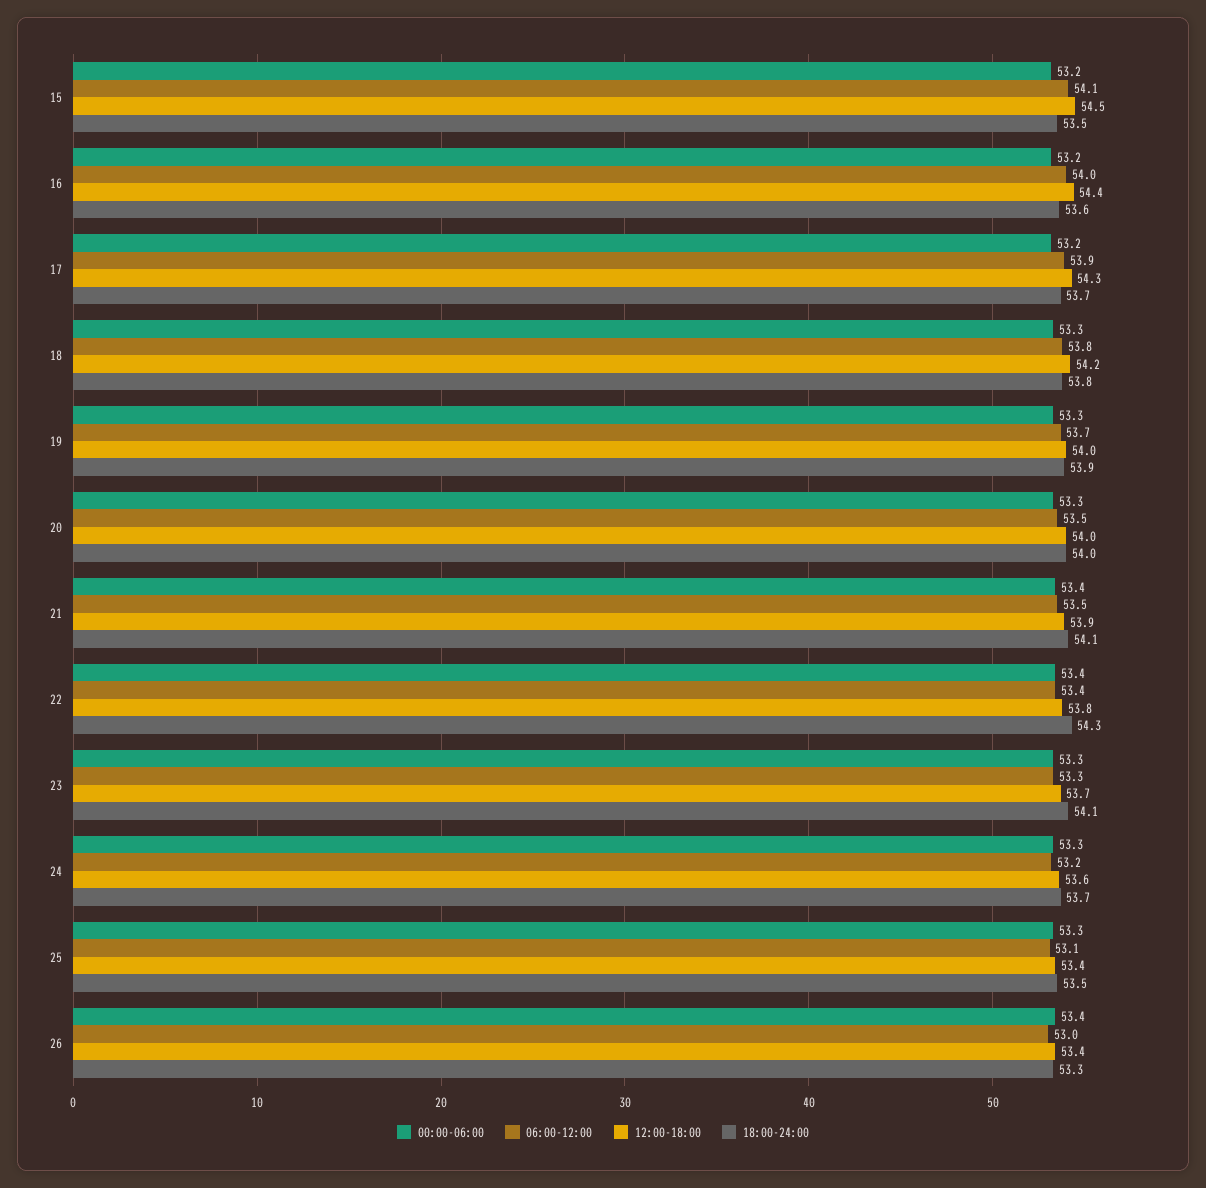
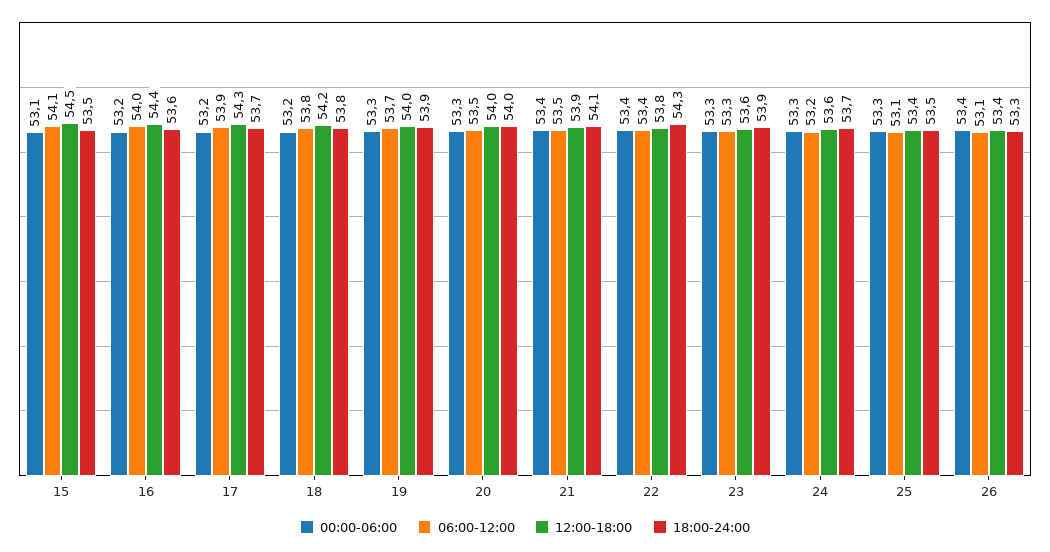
00:00-06:00, 15: 53.2 -> 53.1
00:00-06:00, 18: 53.3 -> 53.2
12:00-18:00, 23: 53.7 -> 53.6
18:00-24:00, 23: 54.1 -> 53.9
06:00-12:00, 26: 53 -> 53.1

